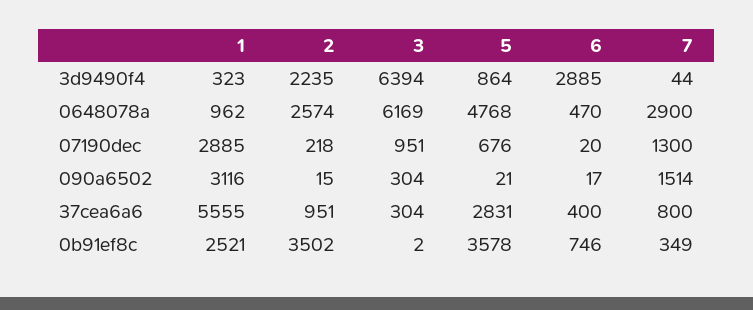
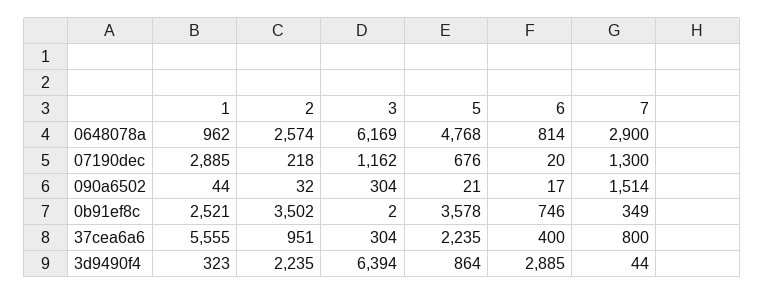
6, 0648078a: 470 -> 814
3, 07190dec: 951 -> 1162
1, 090a6502: 3116 -> 44
2, 090a6502: 15 -> 32
5, 37cea6a6: 2831 -> 2235

